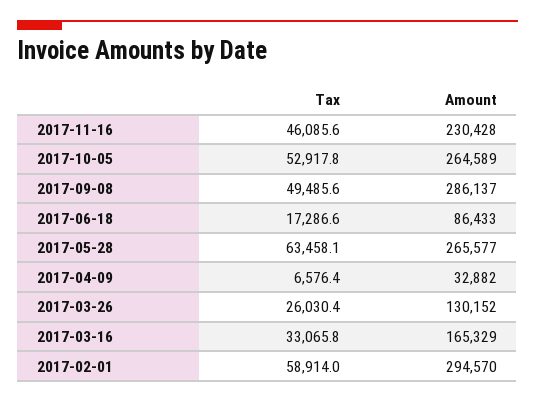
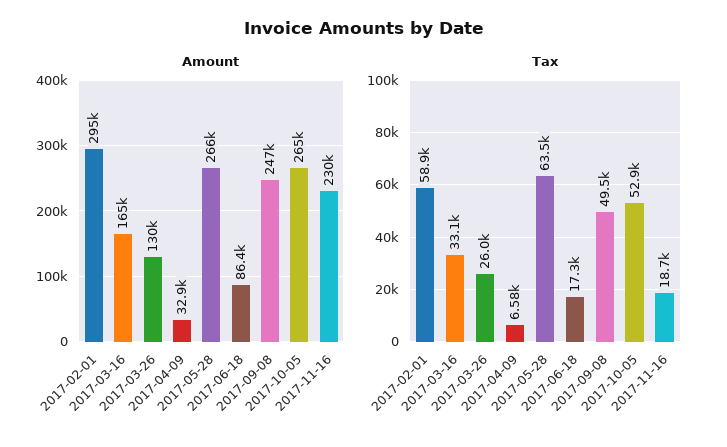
Tax, 2017-11-16: 46085.6 -> 18700
Amount, 2017-09-08: 286137 -> 247000

